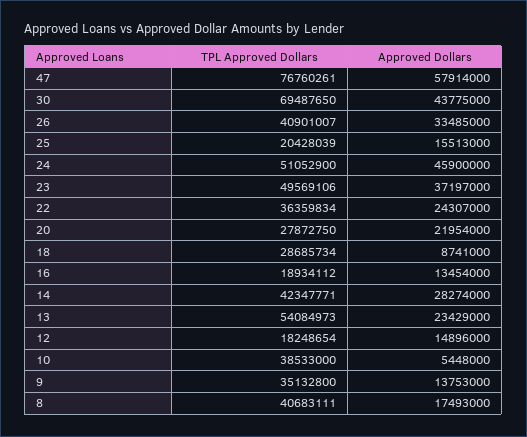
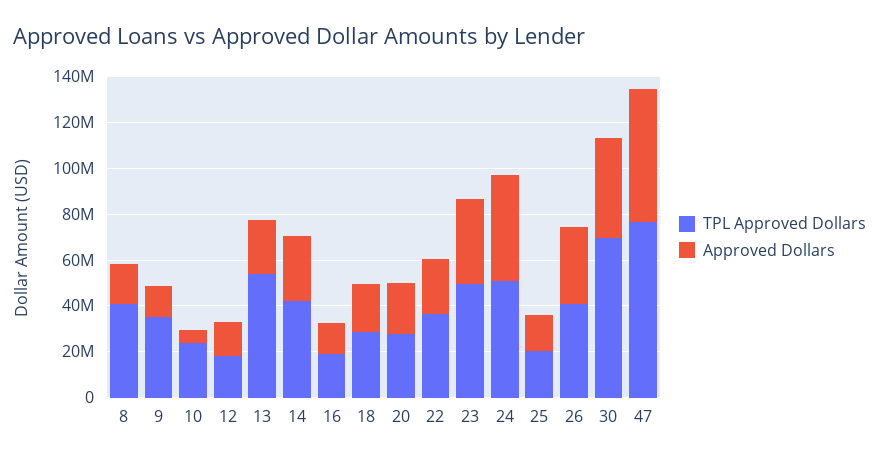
Approved Dollars, 18: 8741000 -> 20000000
TPL Approved Dollars, 10: 38533000 -> 25000000

